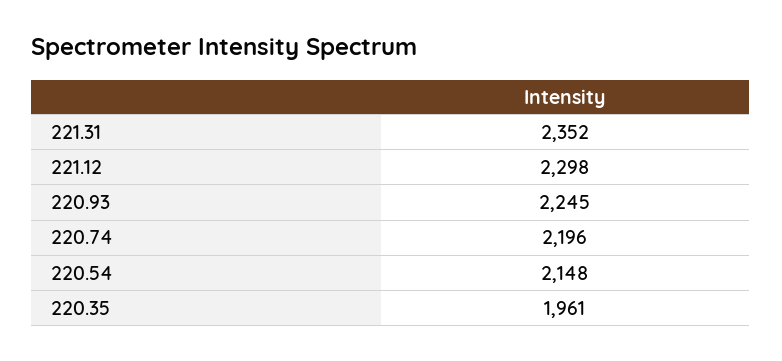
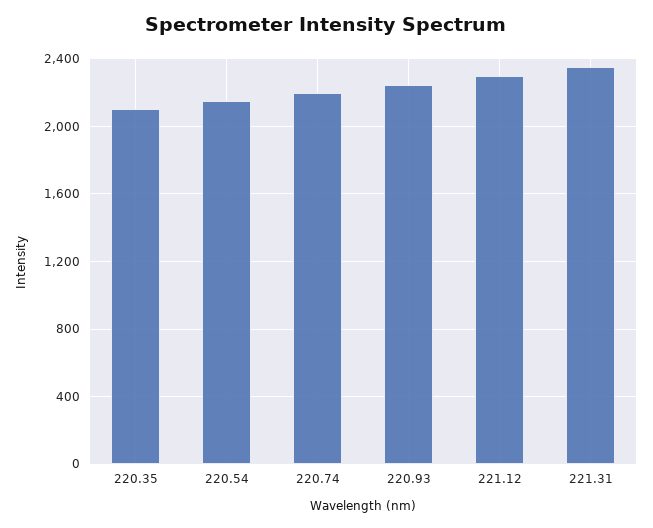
220.35: 1961 -> 2100

